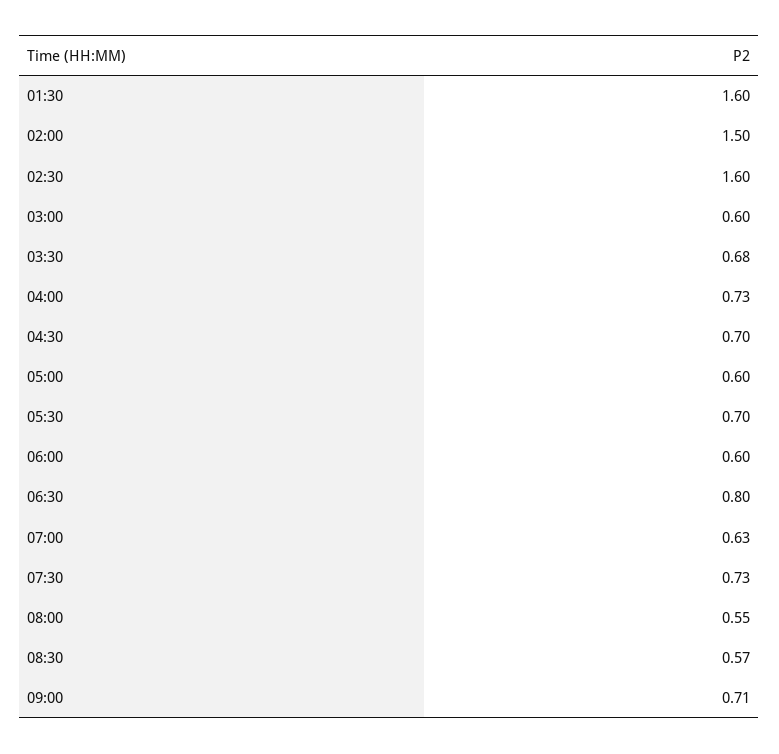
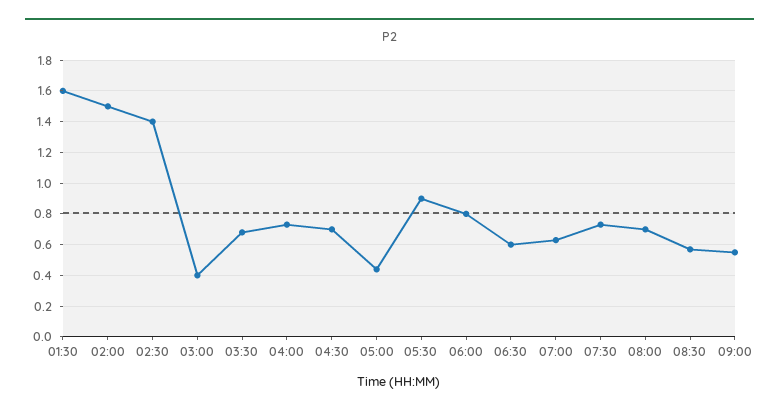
02:30: 1.6 -> 1.4
03:00: 0.6 -> 0.4
05:00: 0.6 -> 0.45
05:30: 0.7 -> 0.9
06:00: 0.6 -> 0.8
06:30: 0.8 -> 0.6
08:00: 0.55 -> 0.7
09:00: 0.71 -> 0.55

